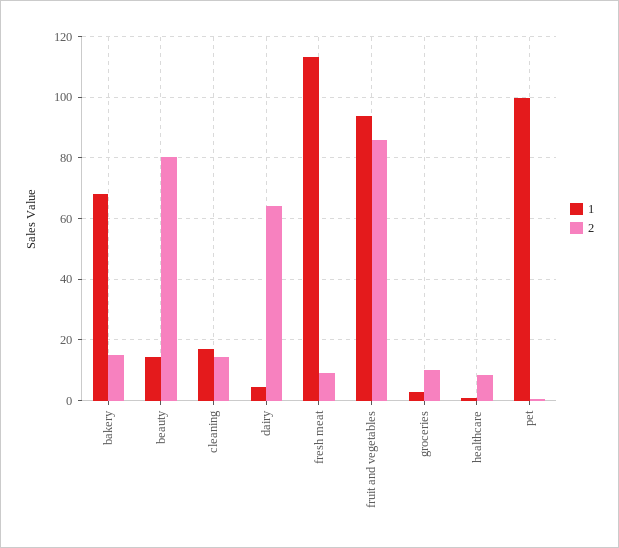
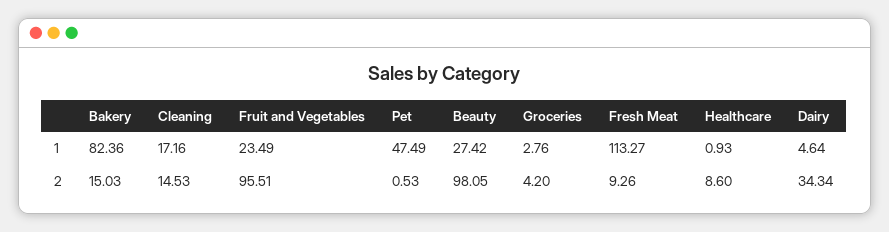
1, bakery: 68 -> 82.36
1, beauty: 14 -> 27.42
2, beauty: 80 -> 98.05
2, dairy: 64 -> 34.34
1, fruit and vegetables: 94 -> 23.49
2, fruit and vegetables: 86 -> 95.51
2, groceries: 10 -> 4.2
1, pet: 100 -> 47.49

